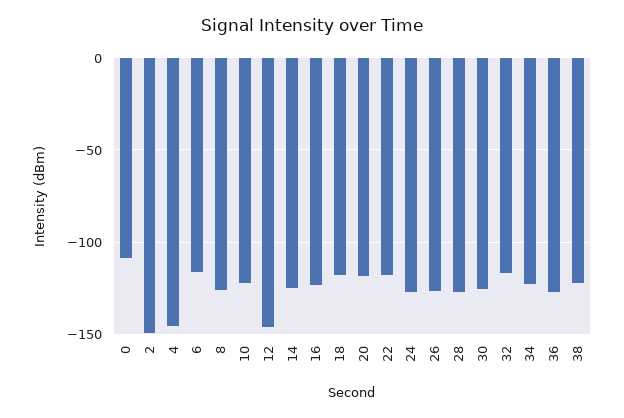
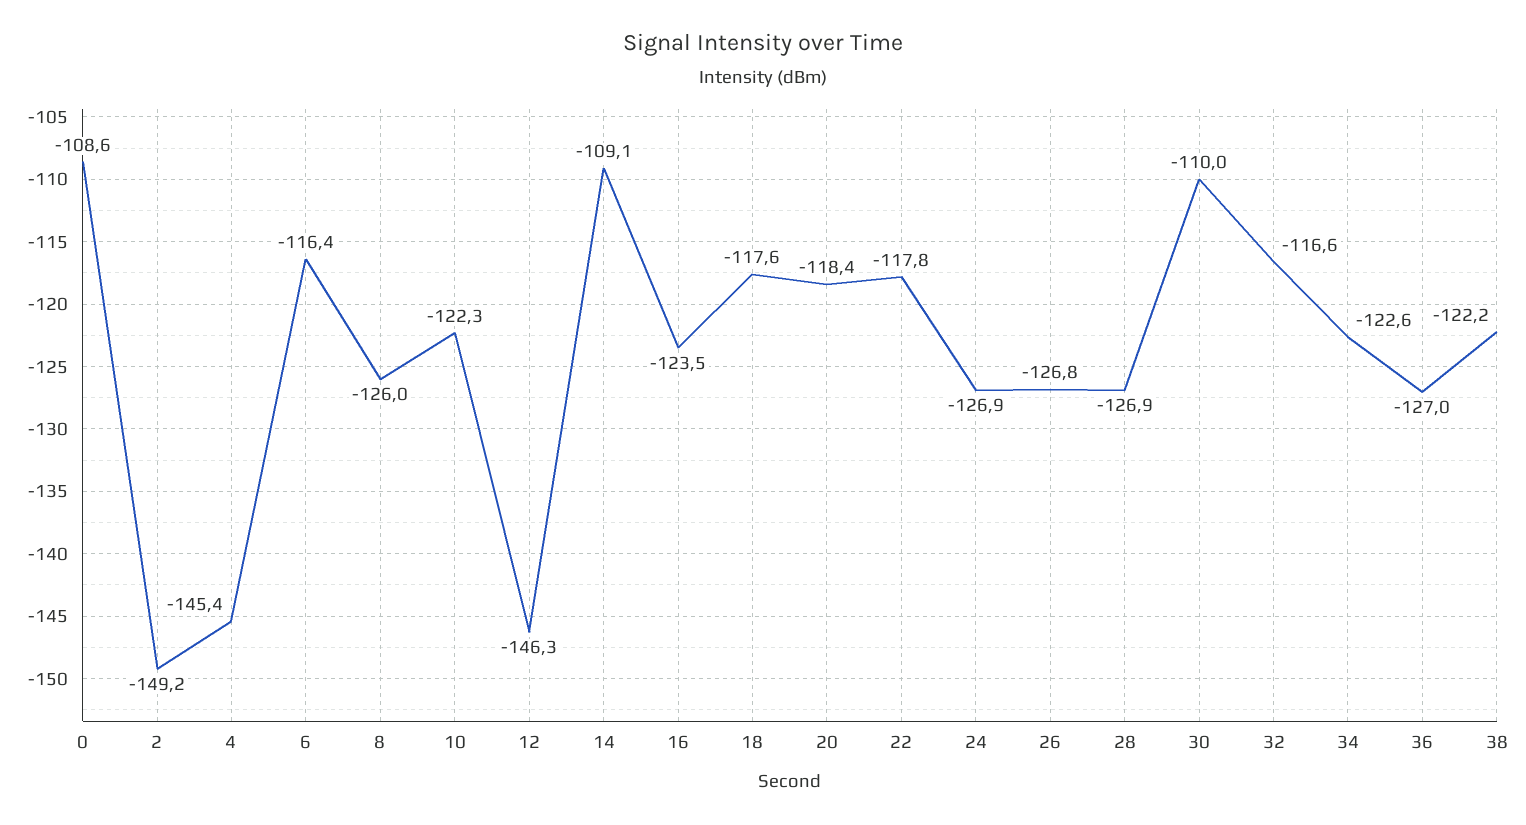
14: -125 -> -109.1
30: -125 -> -110

